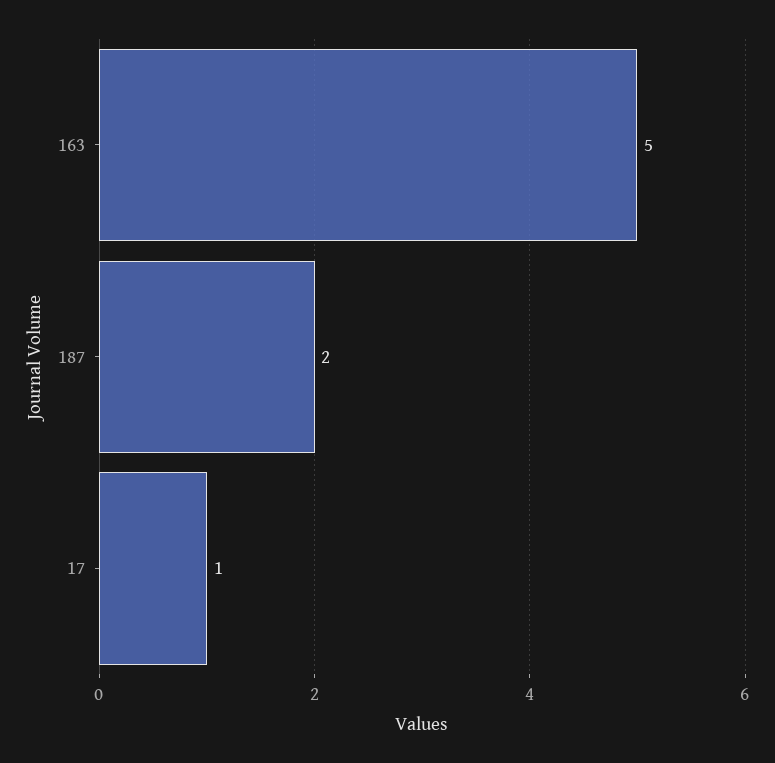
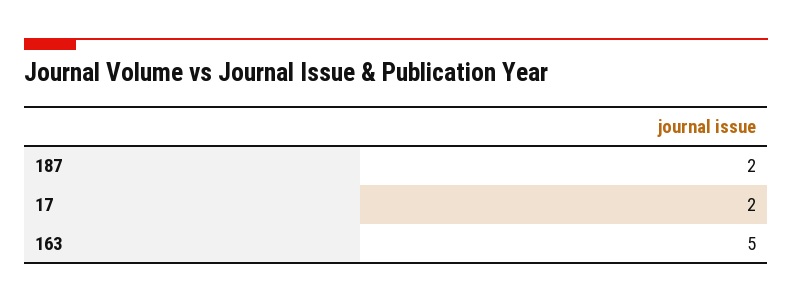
17: 1 -> 2

